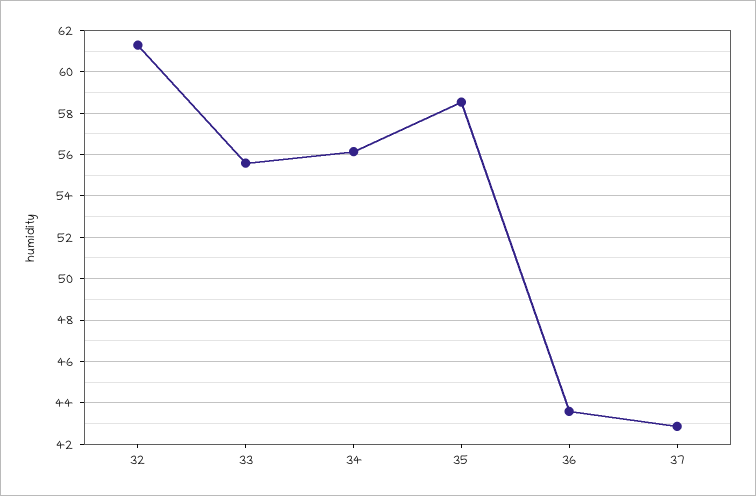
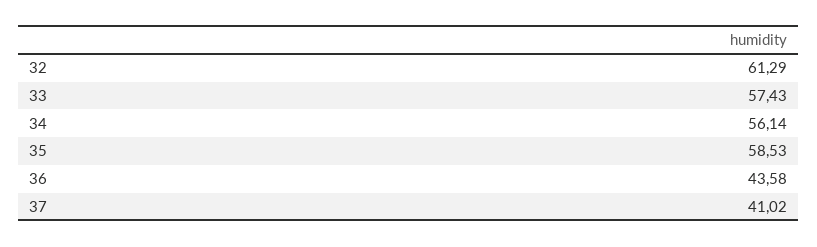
33: 55.5 -> 57.43
37: 43 -> 41.02

